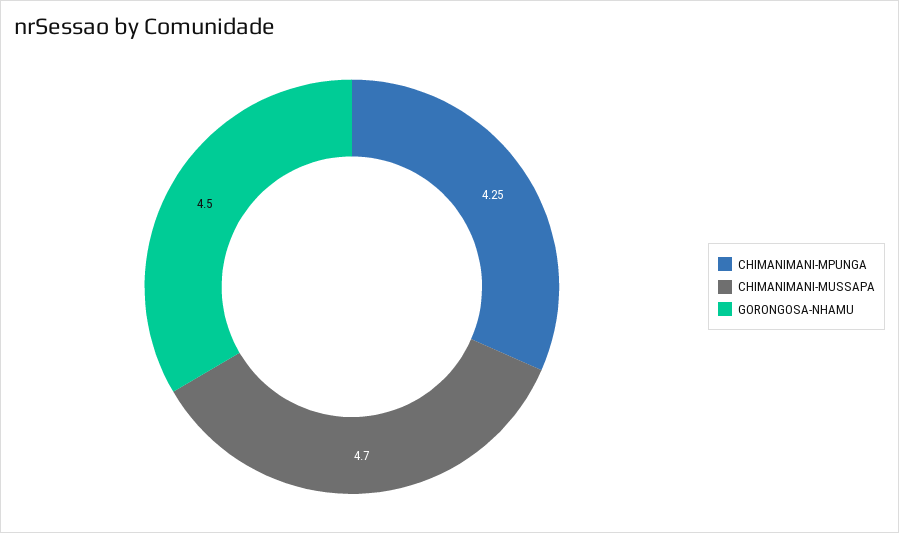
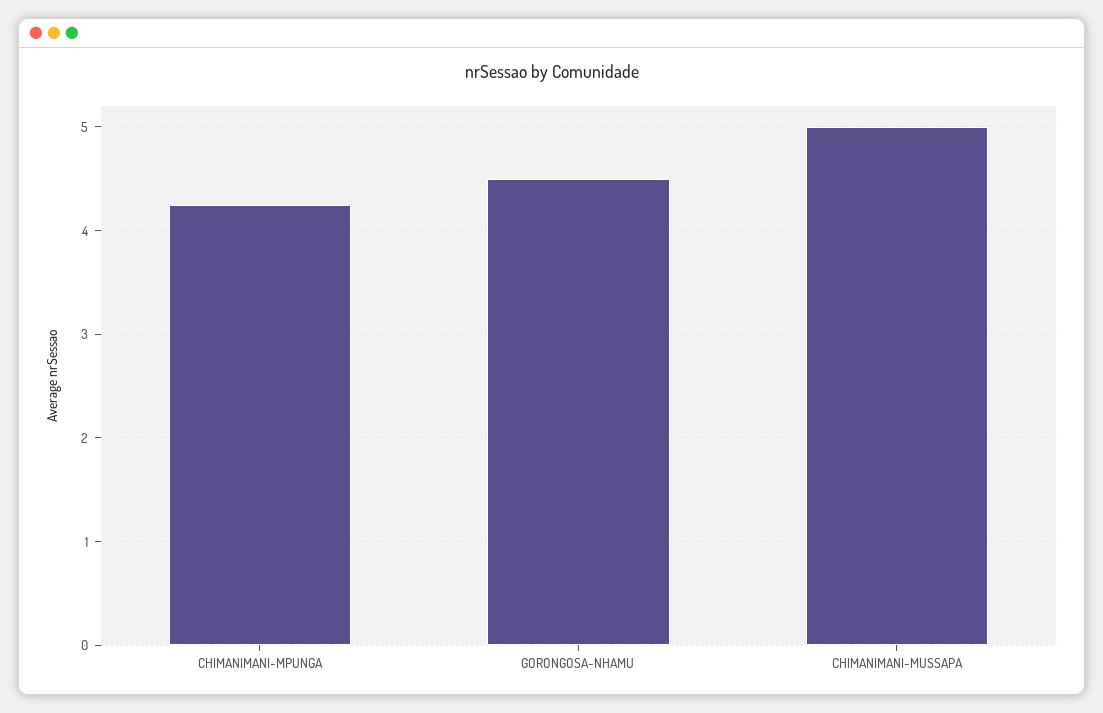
CHIMANIMANI-MUSSAPA: 4.7 -> 5

